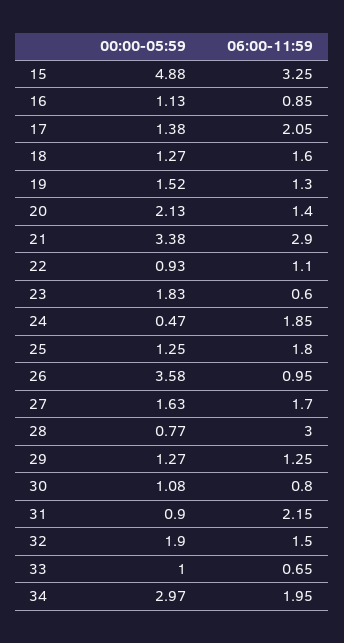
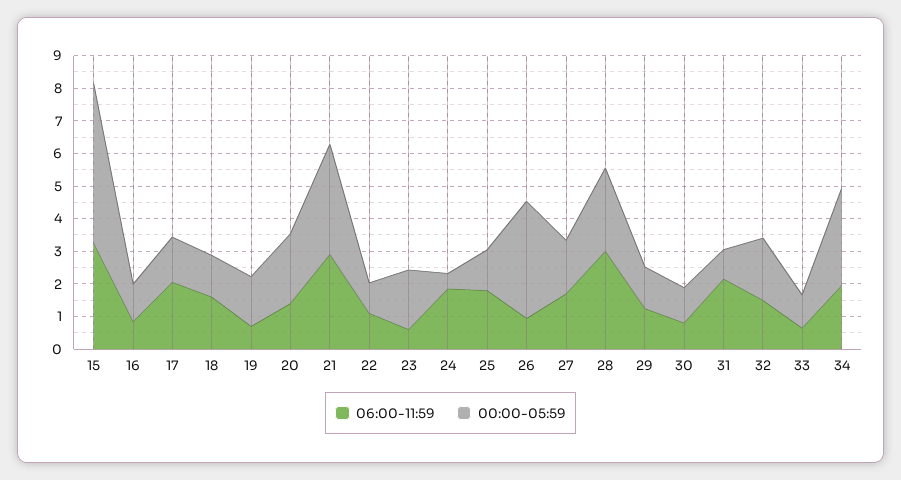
06:00-11:59, 19: 1.3 -> 0.75
00:00-05:59, 28: 0.77 -> 2.5

